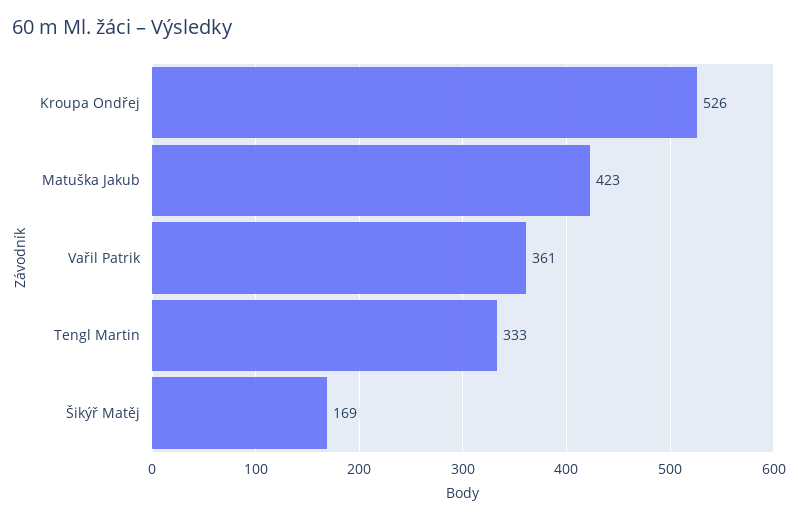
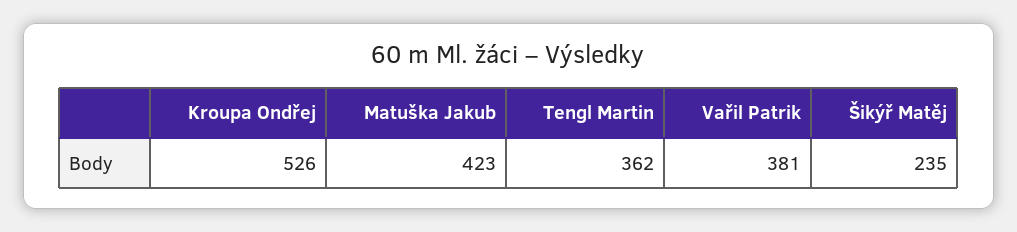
Vařil Patrik: 361 -> 381
Tengl Martin: 333 -> 362
Šikýř Matěj: 169 -> 235

